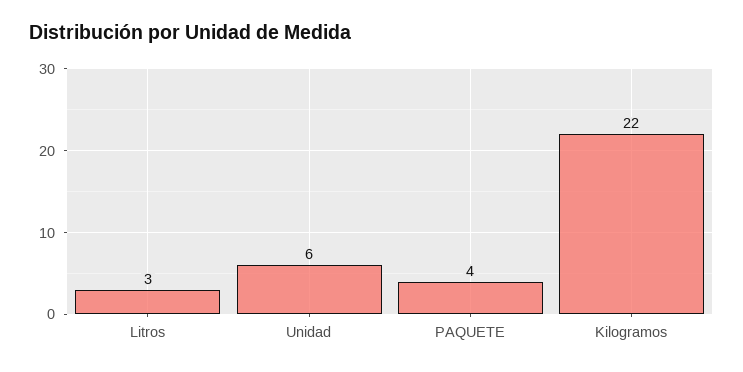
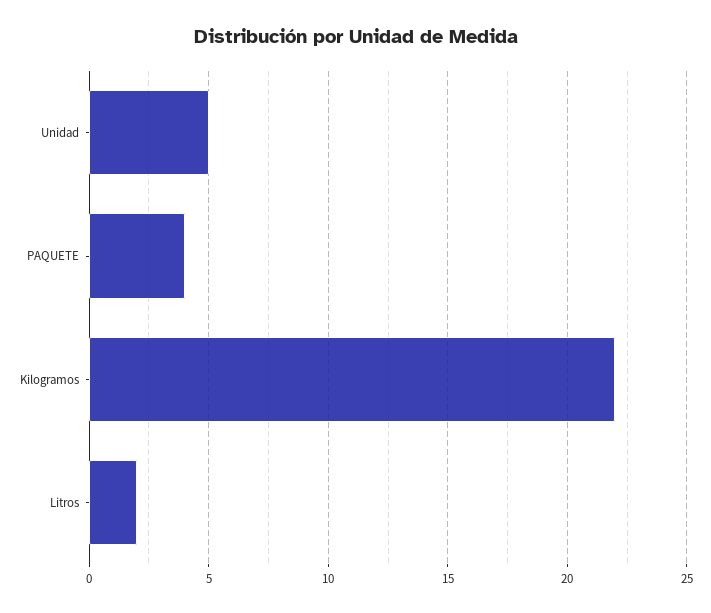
Litros: 3 -> 2
Unidad: 6 -> 5

